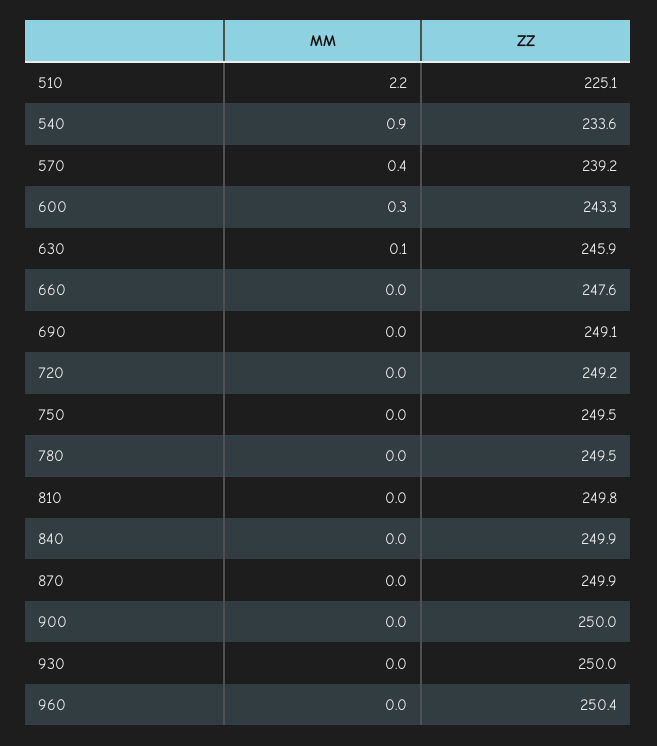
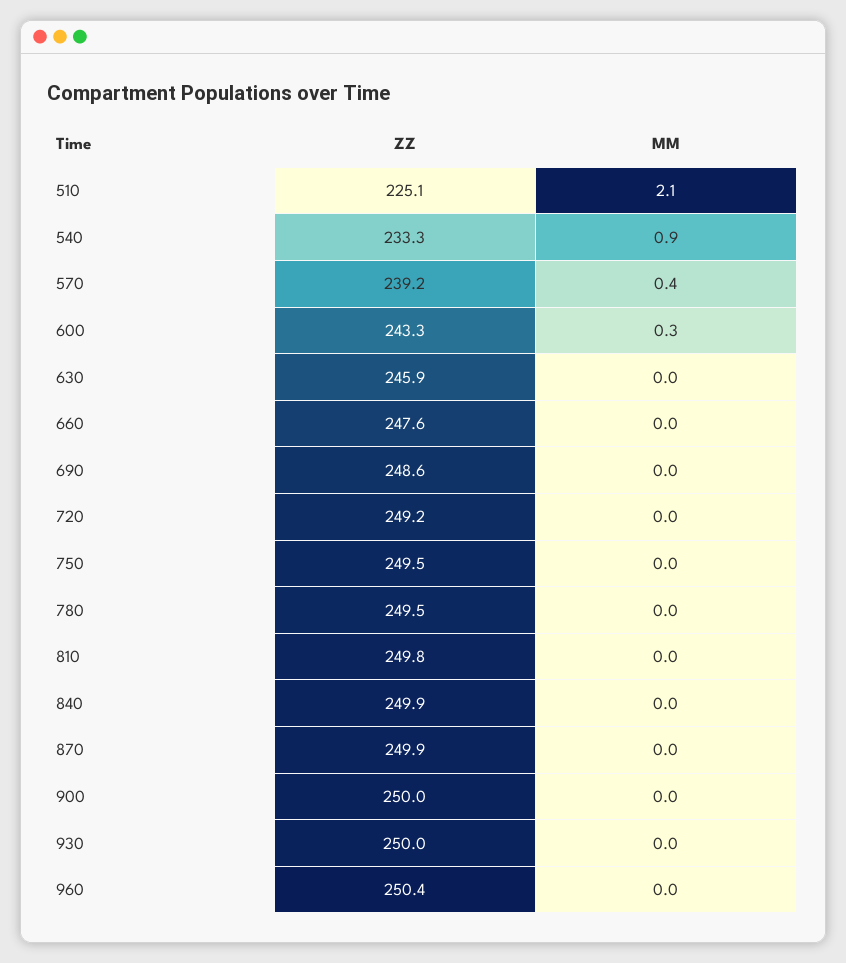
MM, 510: 2.2 -> 2.1
ZZ, 540: 233.6 -> 233.3
MM, 630: 0.1 -> 0
ZZ, 690: 249.1 -> 248.6

